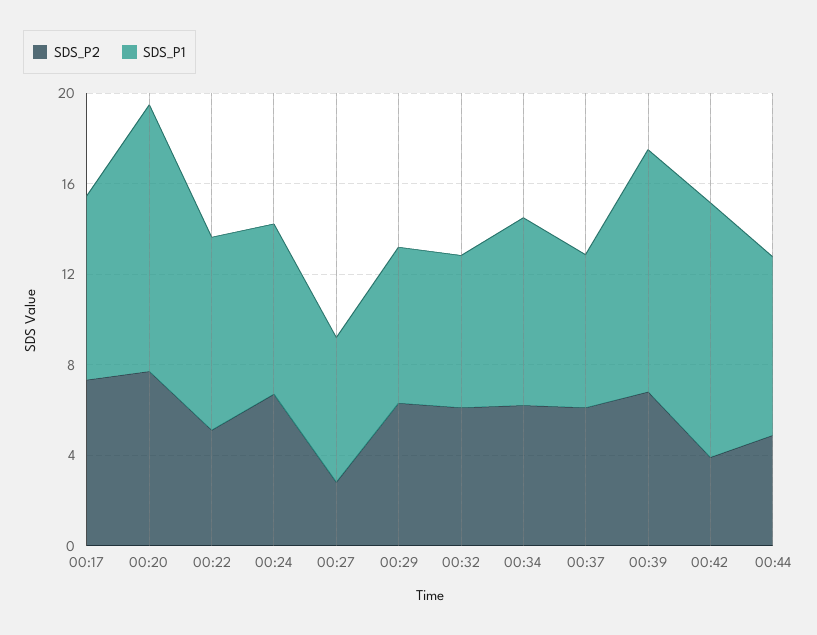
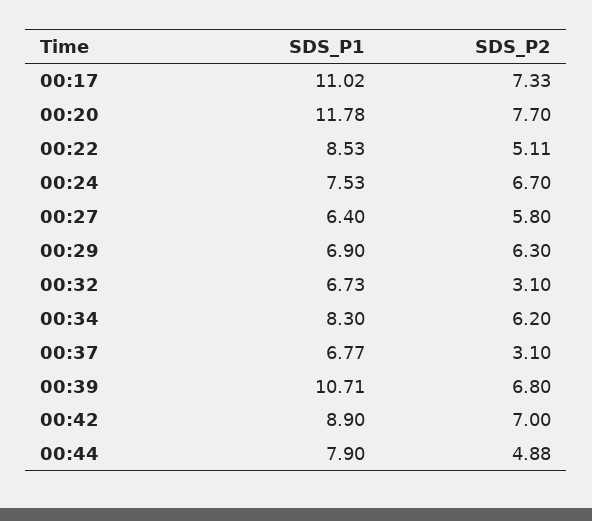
SDS_P1, 00:17: 8 -> 11.02
SDS_P2, 00:27: 3 -> 5.8
SDS_P2, 00:32: 6 -> 3.1
SDS_P2, 00:37: 6 -> 3.1
SDS_P2, 00:42: 4 -> 7
SDS_P1, 00:42: 11 -> 8.9

